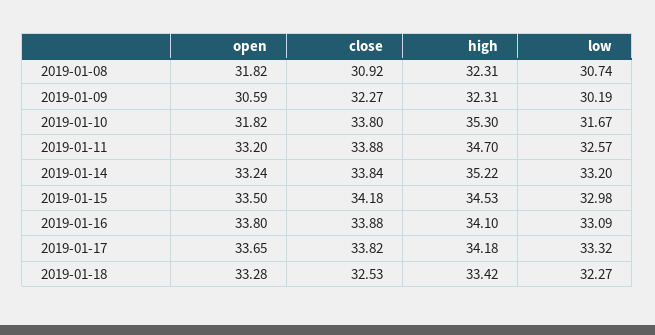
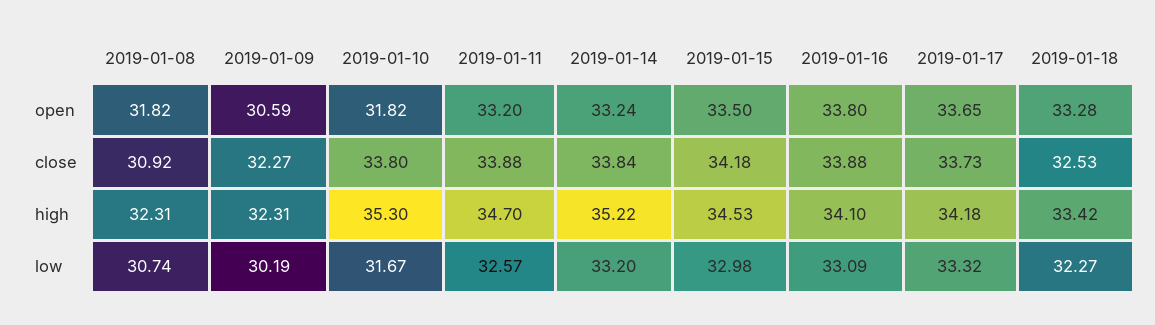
close, 2019-01-17: 33.82 -> 33.73

